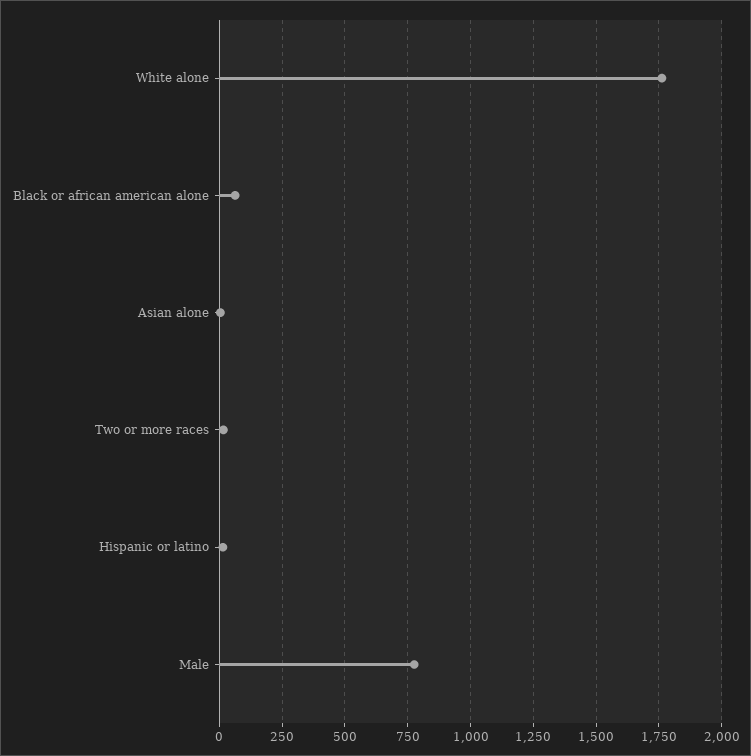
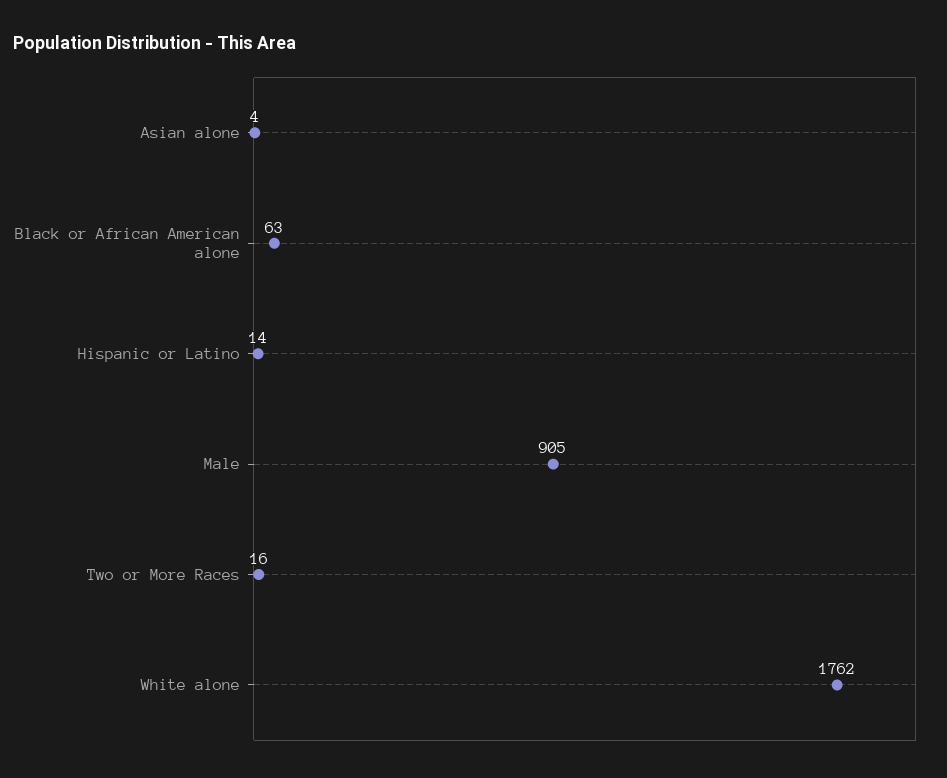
Male: 775 -> 905

